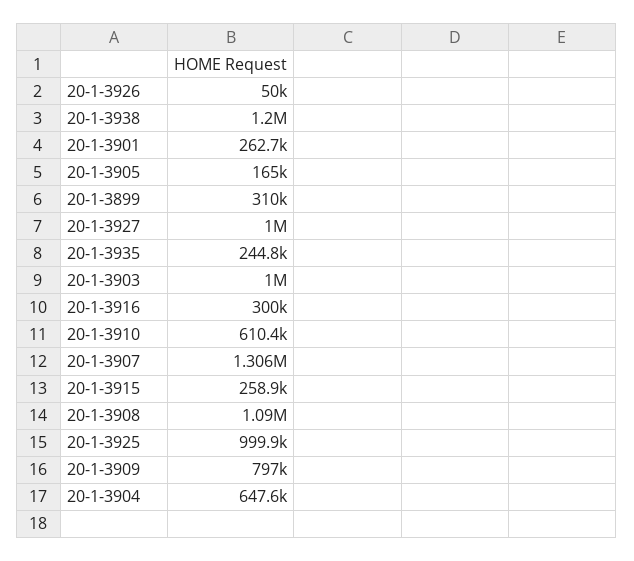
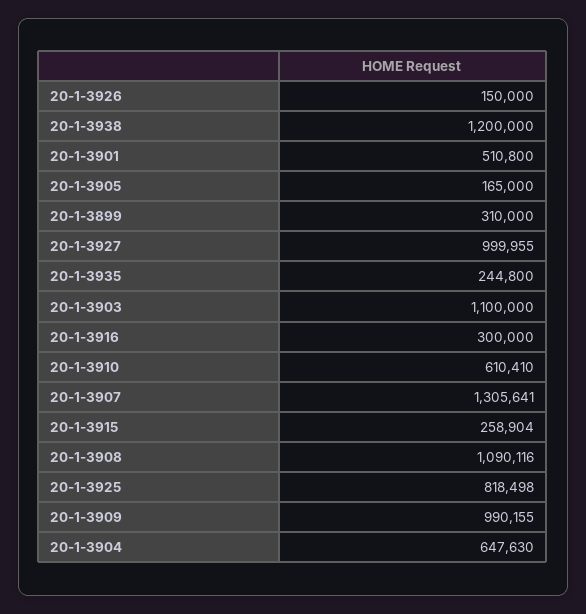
20-1-3926: 50000 -> 150000
20-1-3901: 262700 -> 510800
20-1-3903: 1000000 -> 1100000
20-1-3925: 999900 -> 818498
20-1-3909: 797000 -> 990155

